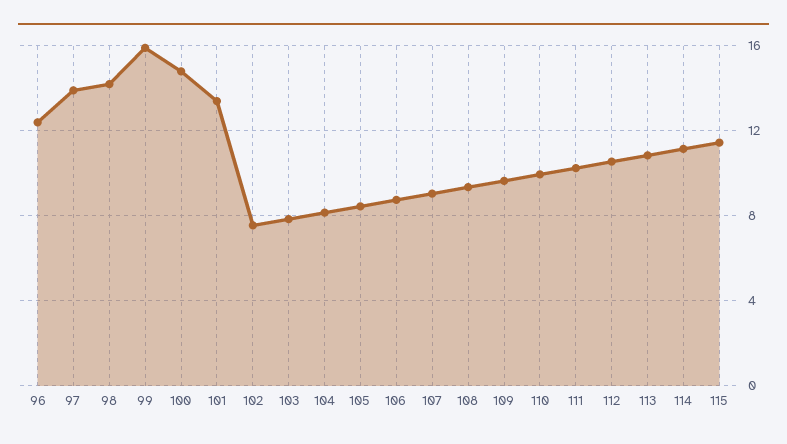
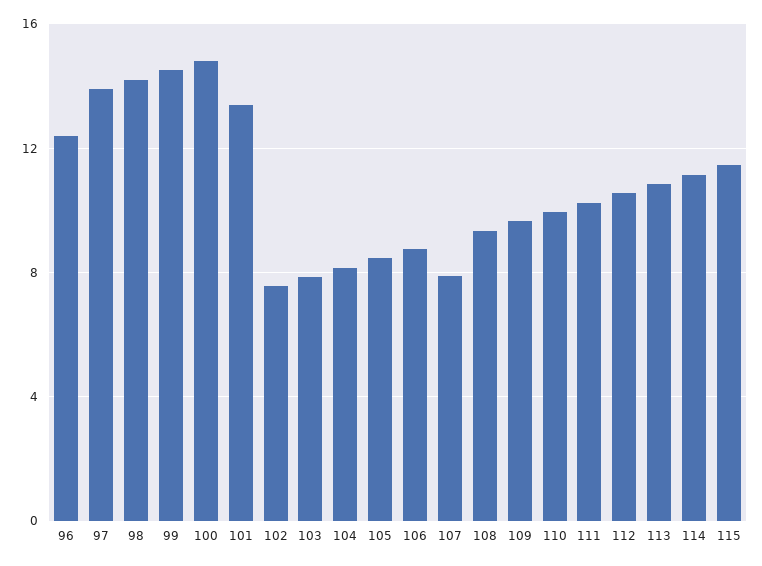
99: 16 -> 14.5
107: 9 -> 8

